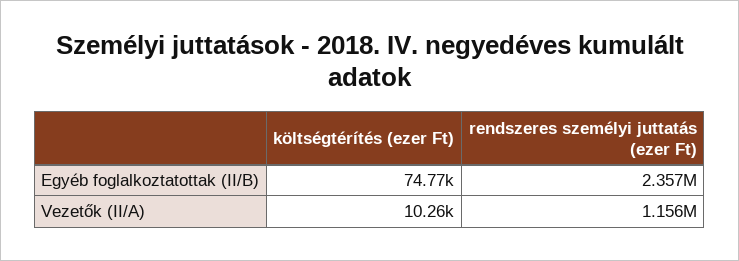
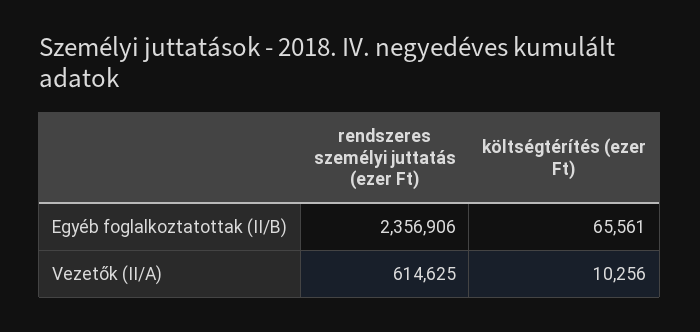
költségtérítés (ezer Ft), Egyéb foglalkoztatottak (II/B): 74770 -> 65561
rendszeres személyi juttatás (ezer Ft), Vezetők (II/A): 1156000 -> 614625

